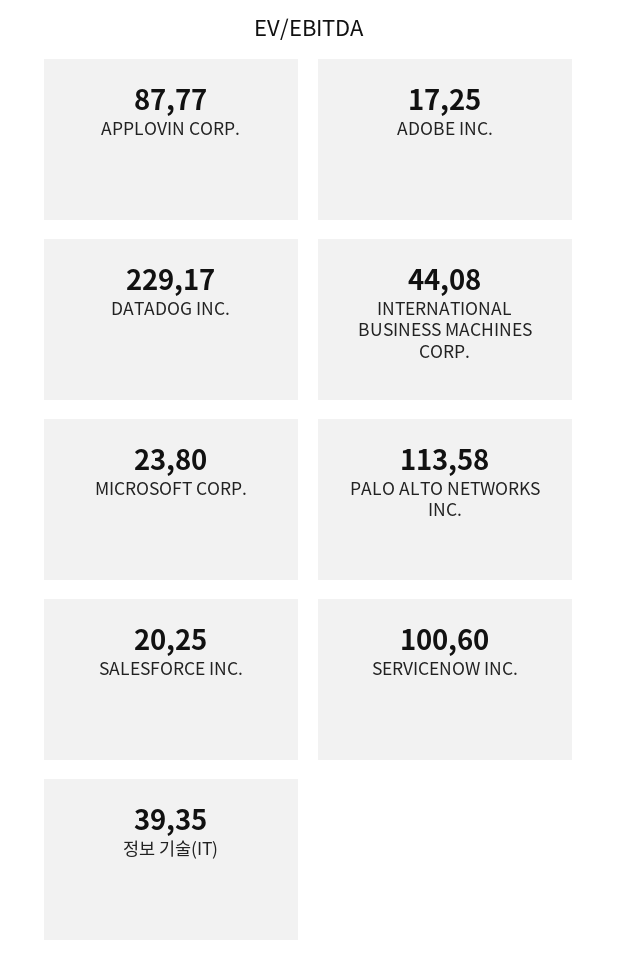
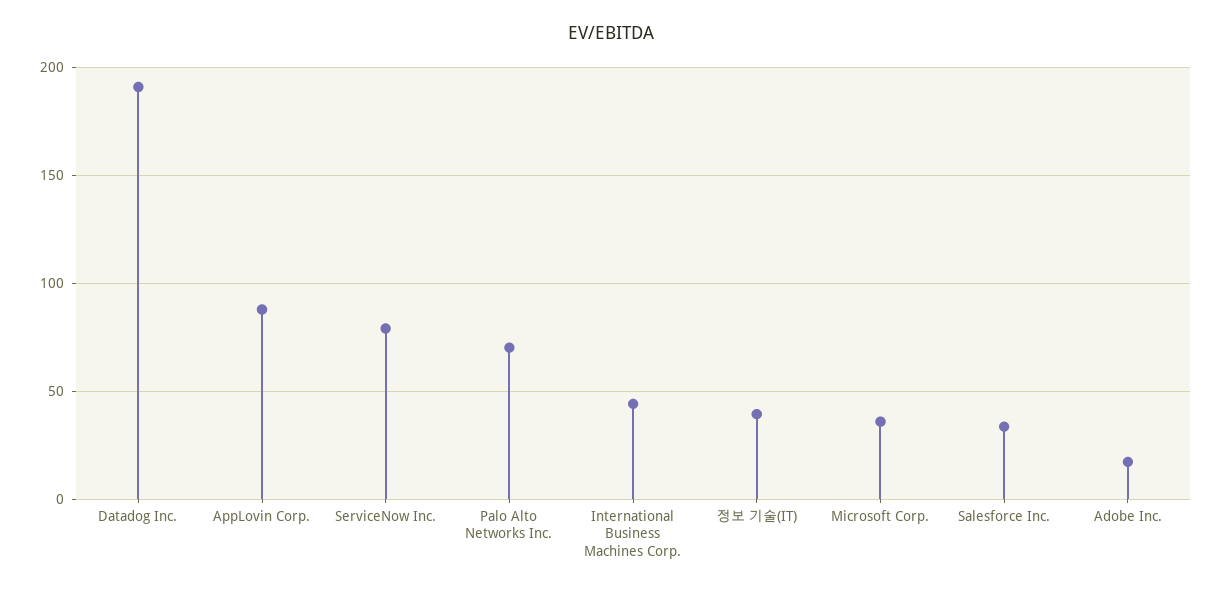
DATADOG INC.: 229.17 -> 190
MICROSOFT CORP.: 23.8 -> 35
PALO ALTO NETWORKS INC.: 113.58 -> 70
SALESFORCE INC.: 20.25 -> 35
SERVICENOW INC.: 100.6 -> 80

